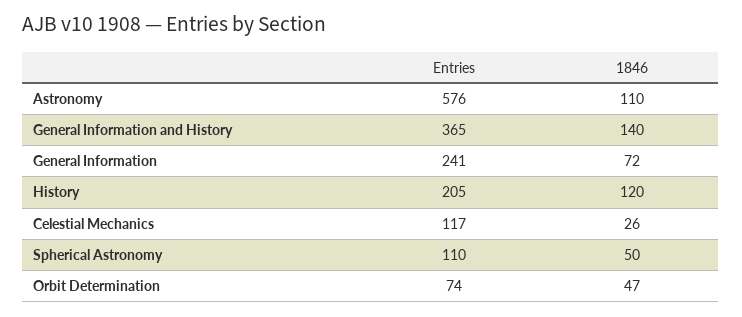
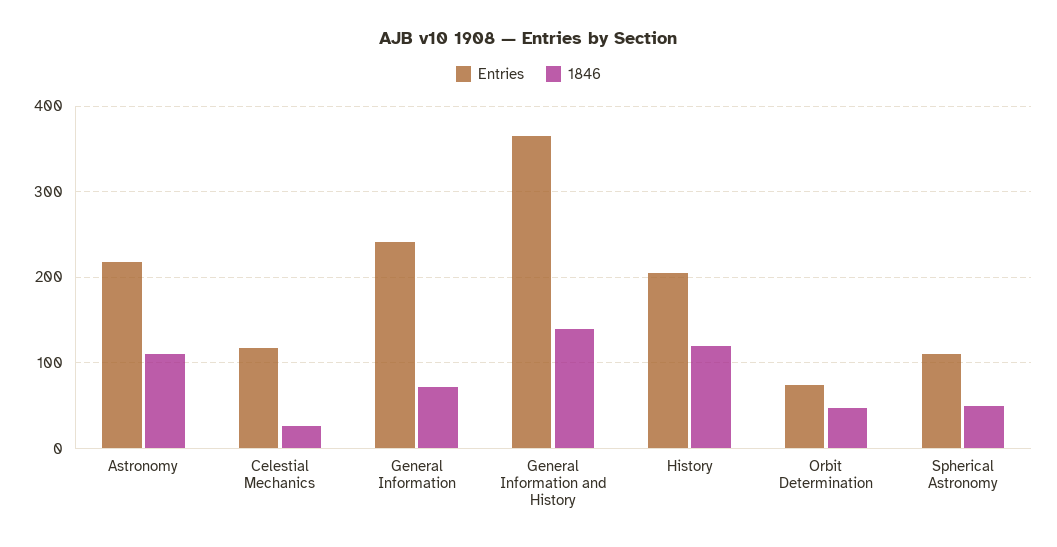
Entries, Astronomy: 576 -> 220

